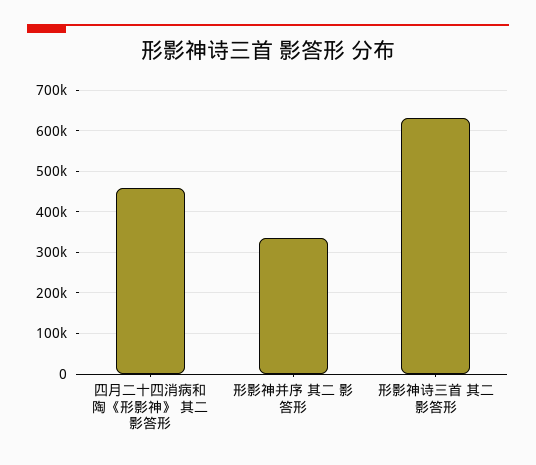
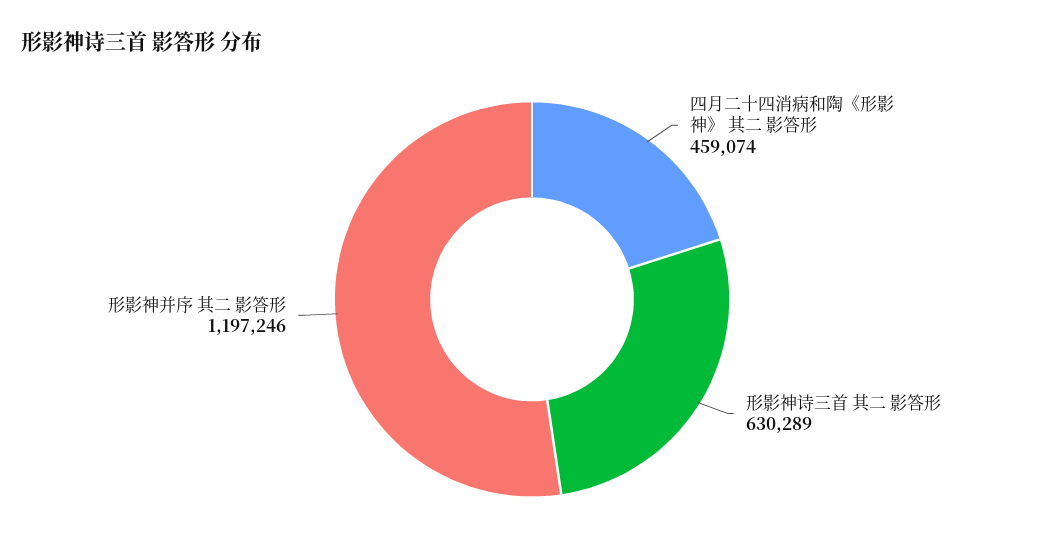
形影神并序 其二 影答形: 340000 -> 1197246

